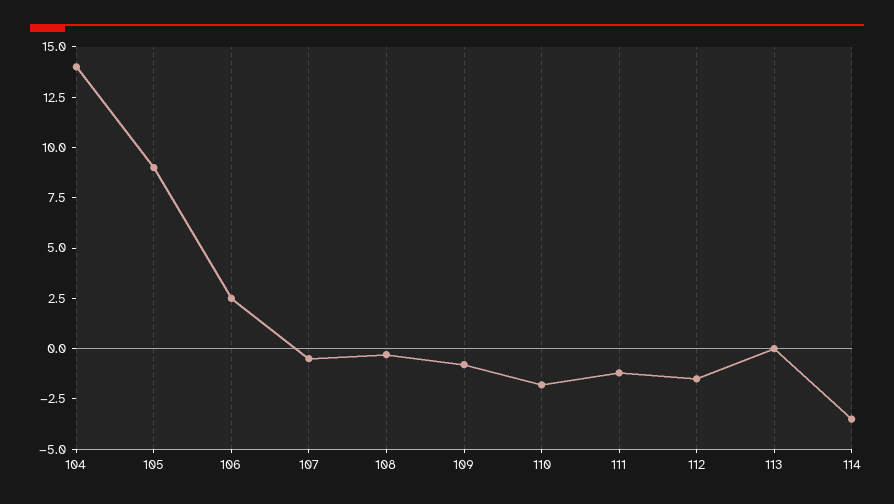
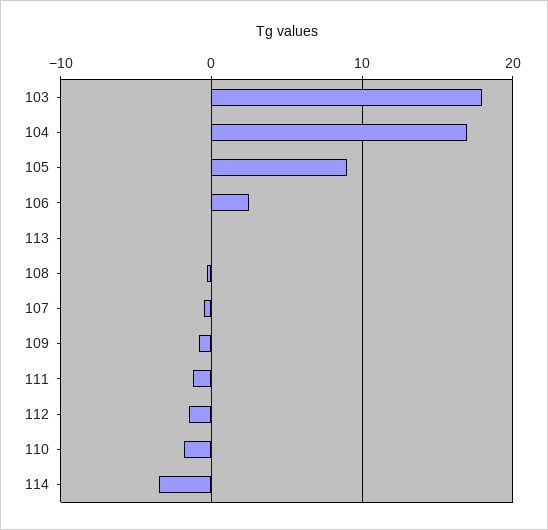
104: 14 -> 17
103: none -> 18

